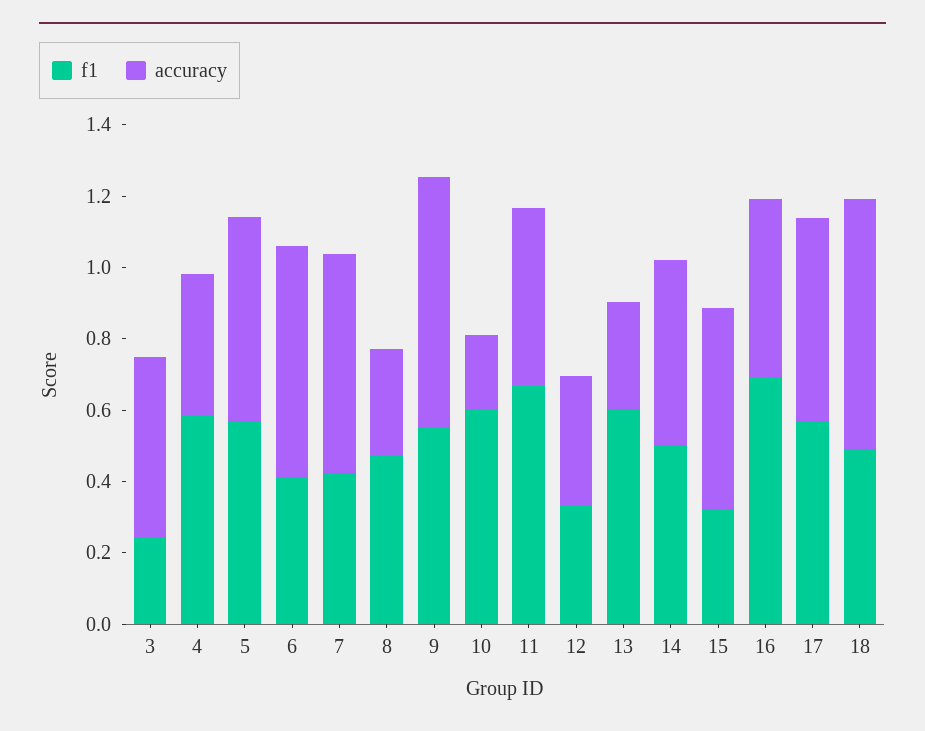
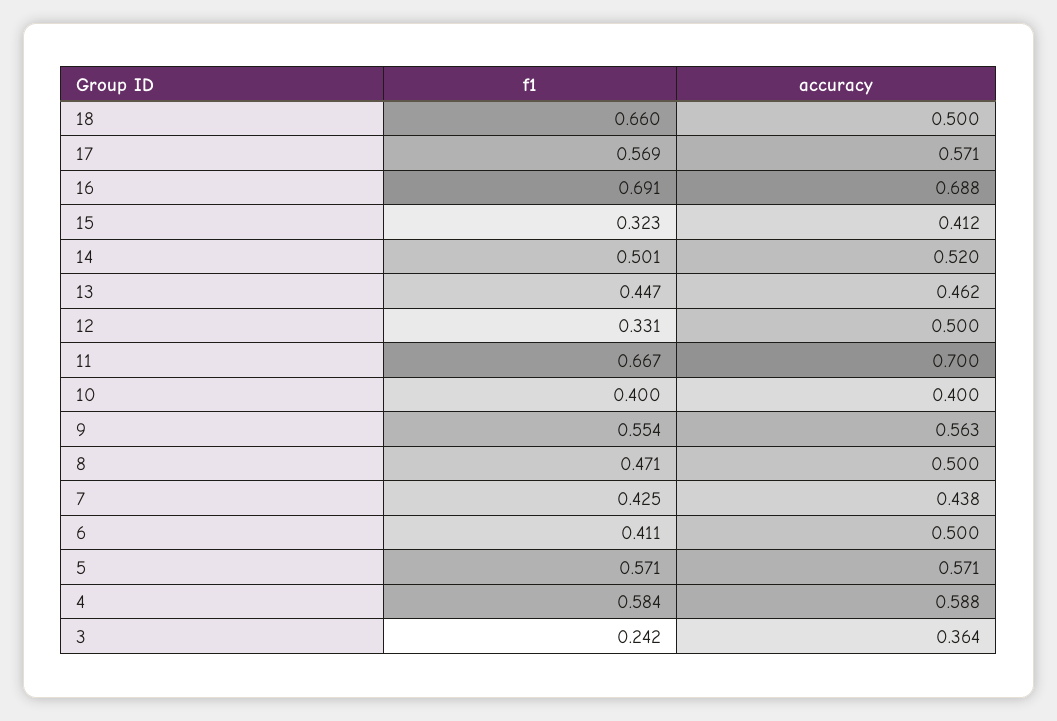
accuracy, 3: 0.5 -> 0.364
accuracy, 4: 0.4 -> 0.588
accuracy, 6: 0.65 -> 0.5
accuracy, 7: 0.6 -> 0.438
accuracy, 8: 0.3 -> 0.5
accuracy, 9: 0.7 -> 0.563
f1, 10: 0.6 -> 0.4
accuracy, 10: 0.2 -> 0.4
accuracy, 11: 0.5 -> 0.7
accuracy, 12: 0.35 -> 0.5
f1, 13: 0.6 -> 0.447
accuracy, 13: 0.3 -> 0.462
accuracy, 15: 0.55 -> 0.412
accuracy, 16: 0.5 -> 0.688
f1, 18: 0.5 -> 0.66
accuracy, 18: 0.7 -> 0.5

